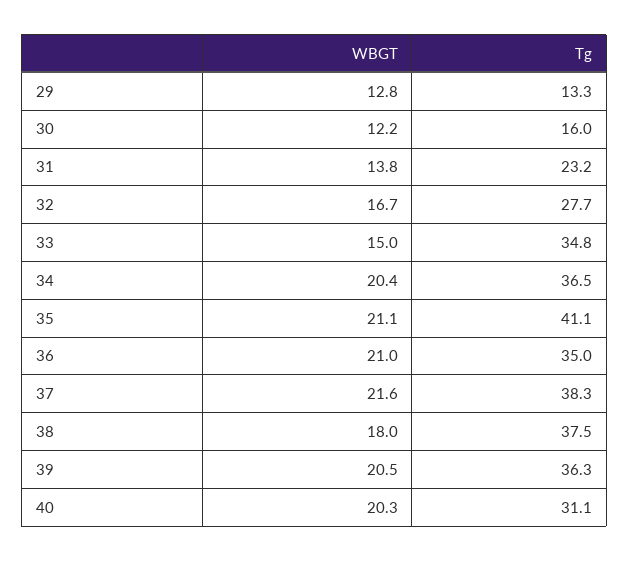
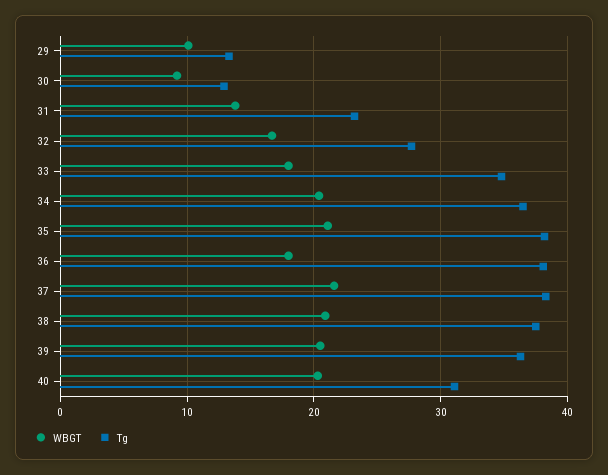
WBGT, 29: 12.8 -> 10
WBGT, 30: 12.2 -> 9
Tg, 30: 16 -> 13
WBGT, 33: 15 -> 18
Tg, 35: 41.1 -> 38
WBGT, 36: 21 -> 18
Tg, 36: 35 -> 38
WBGT, 38: 18 -> 21

